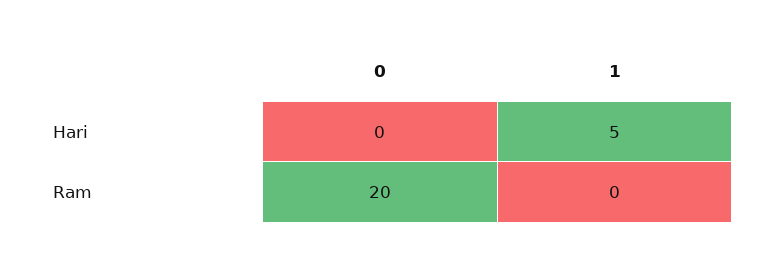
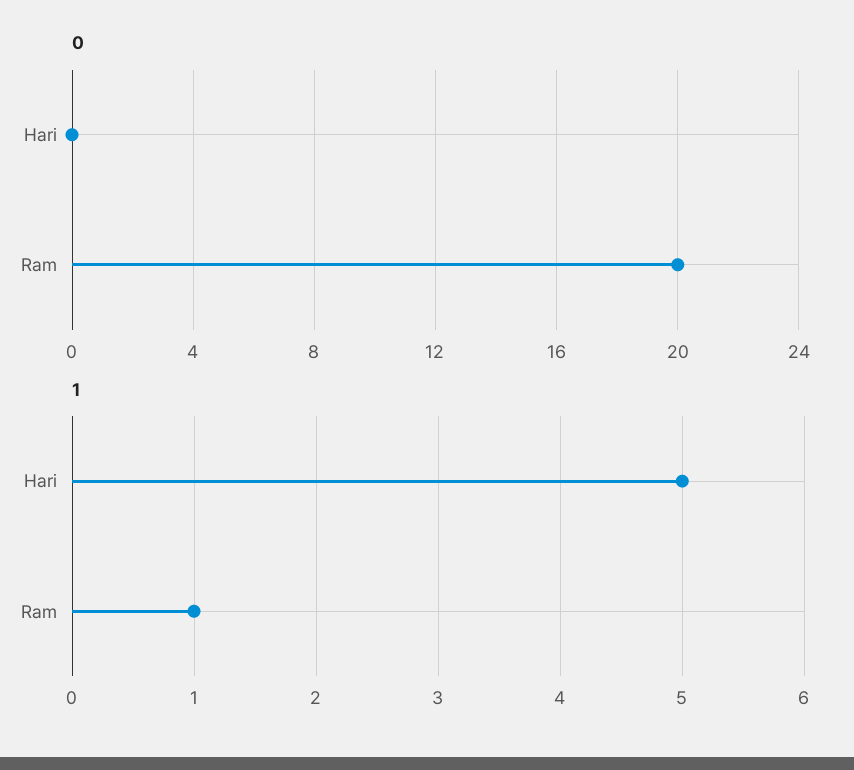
1, Ram: 0 -> 1

